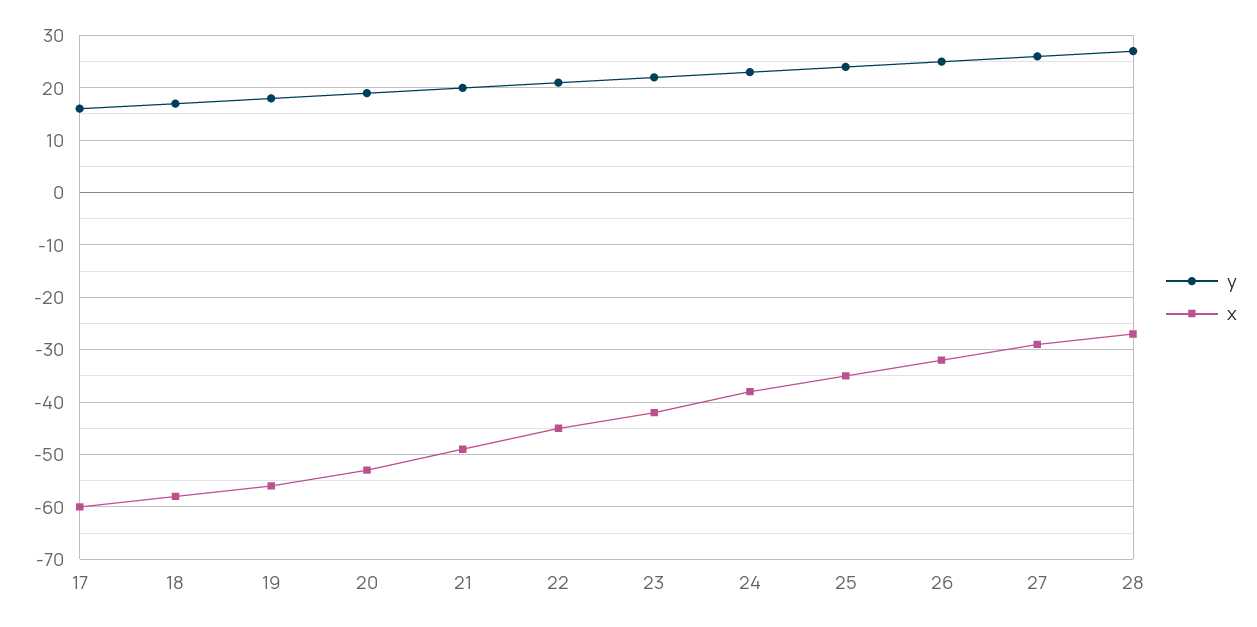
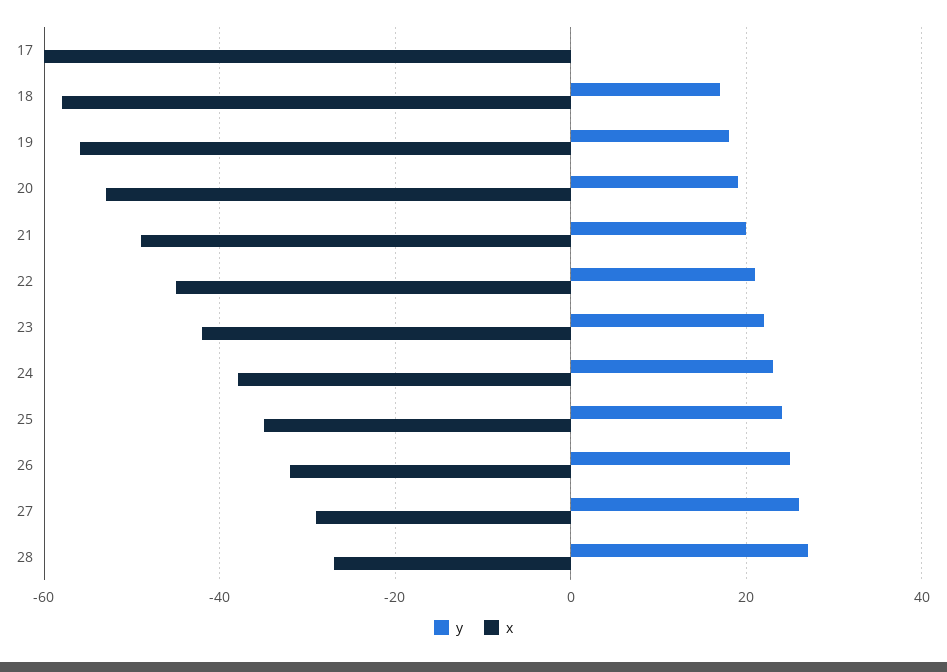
y, 17: 15 -> 0

